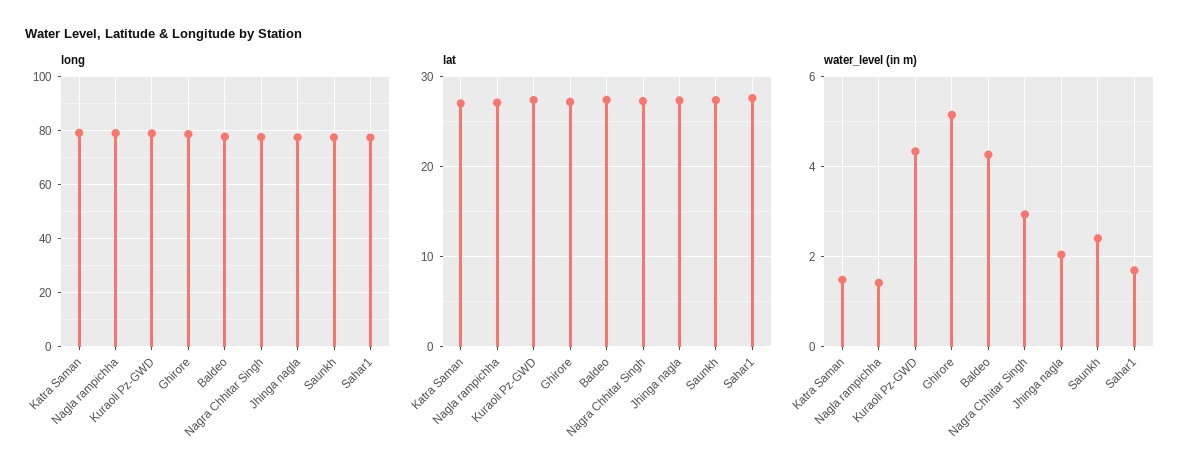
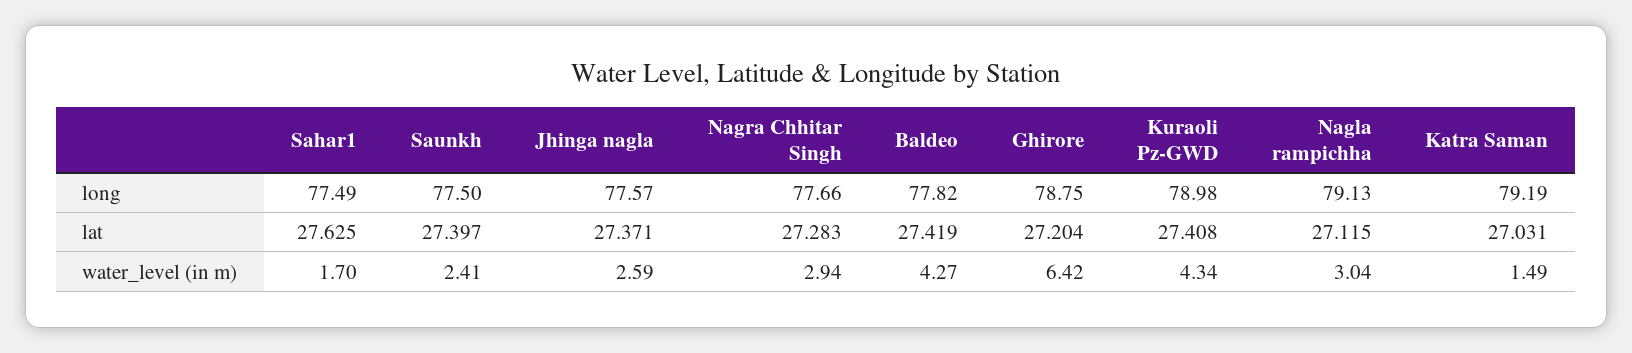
water_level (in m), Nagla rampichha: 1.4 -> 3.04
water_level (in m), Ghirore: 5.2 -> 6.42
water_level (in m), Jhinga nagla: 2 -> 2.59

